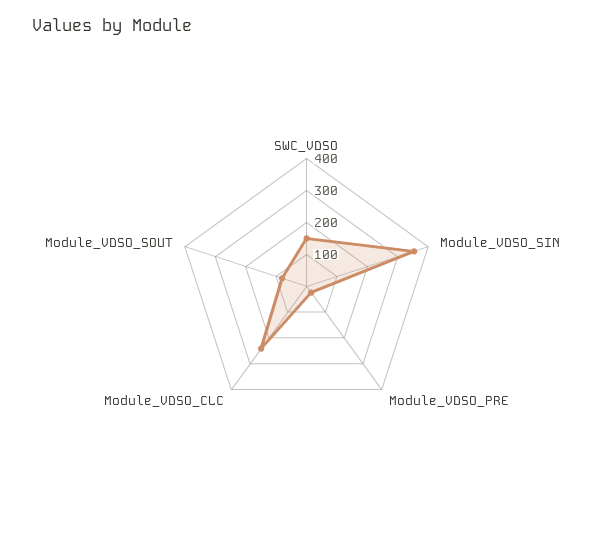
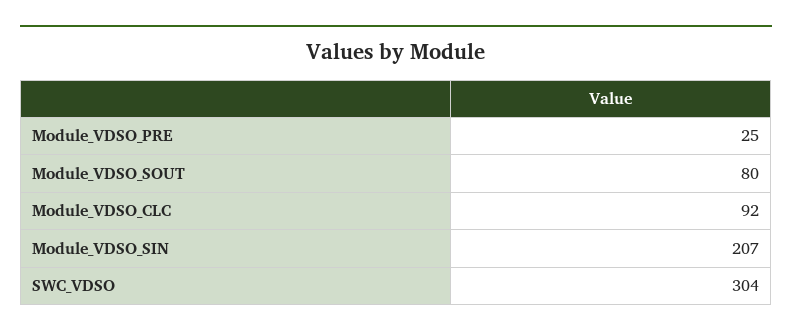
SWC_VDSO: 150 -> 304
Module_VDSO_SIN: 350 -> 207
Module_VDSO_CLC: 250 -> 92

